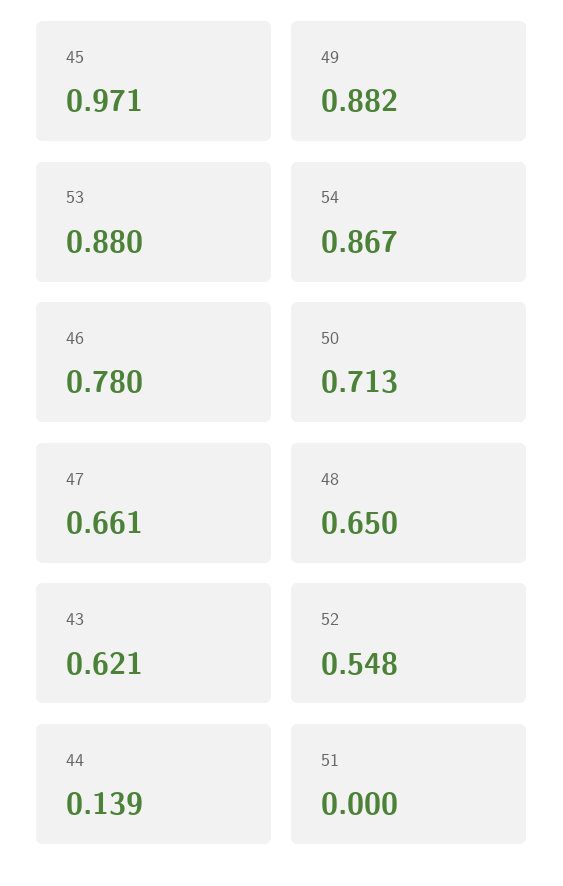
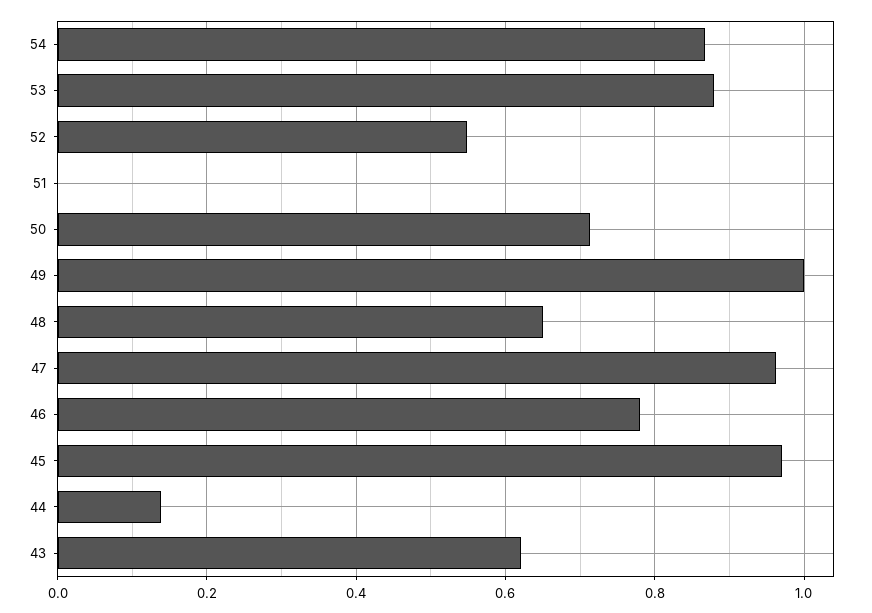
49: 0.882 -> 1
47: 0.661 -> 0.96

